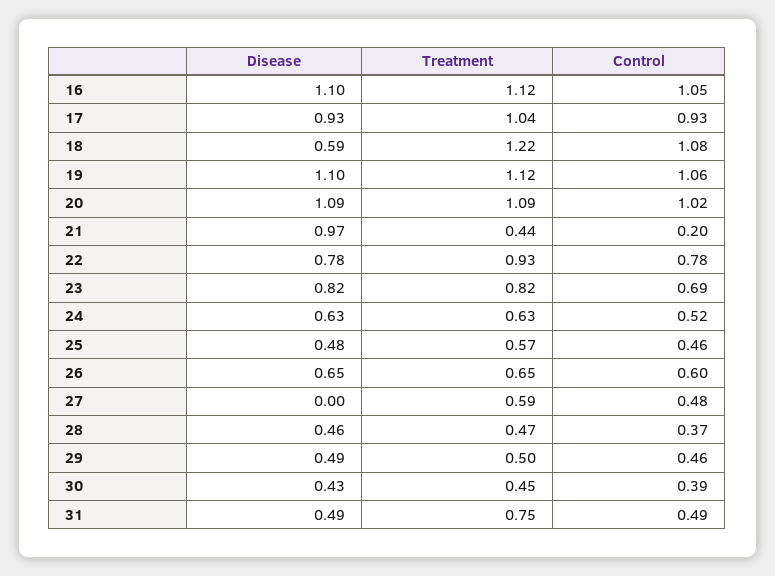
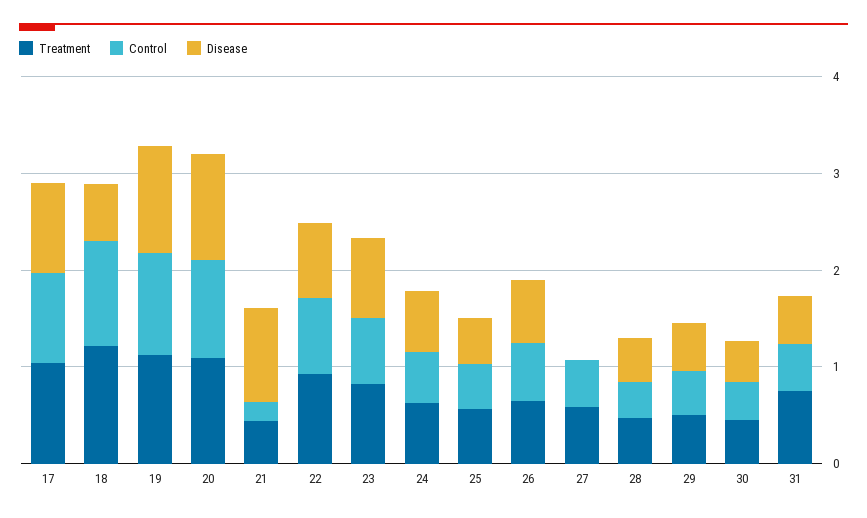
Disease, 16: 1.1 -> none
Treatment, 16: 1.12 -> none
Control, 16: 1.05 -> none

